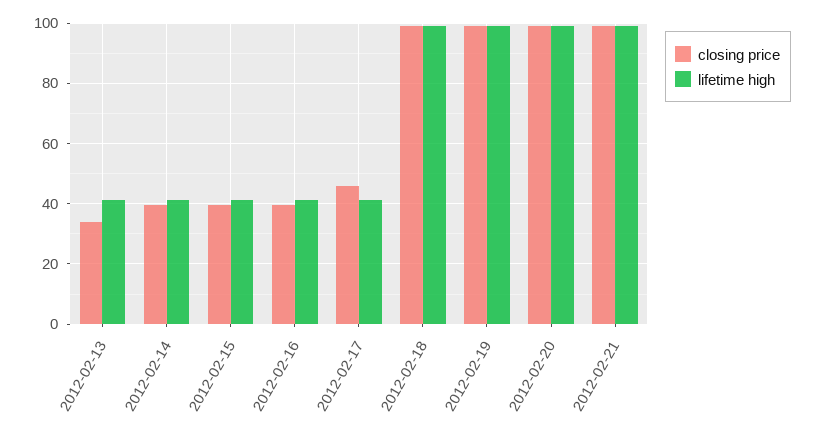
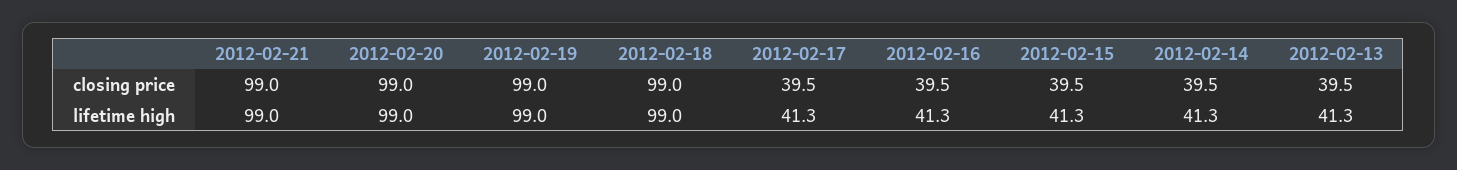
closing price, 2012-02-13: 34 -> 39.5
closing price, 2012-02-17: 46 -> 39.5

